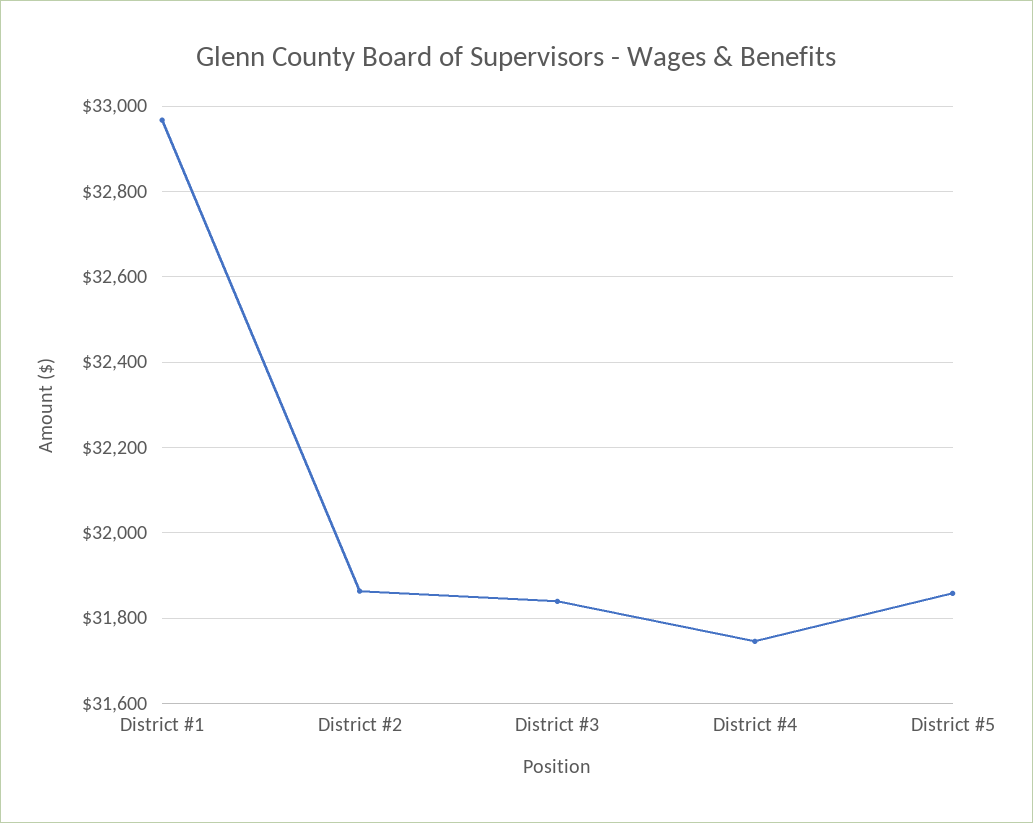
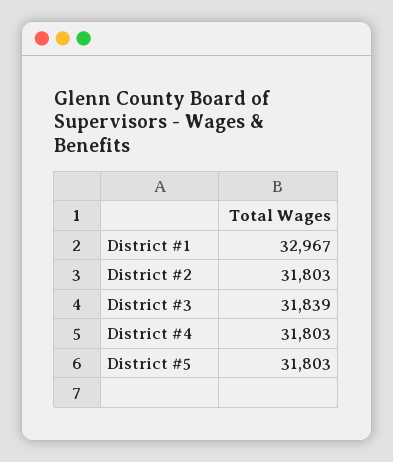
District #2: 31860 -> 31803
District #4: 31740 -> 31803
District #5: 31860 -> 31803

